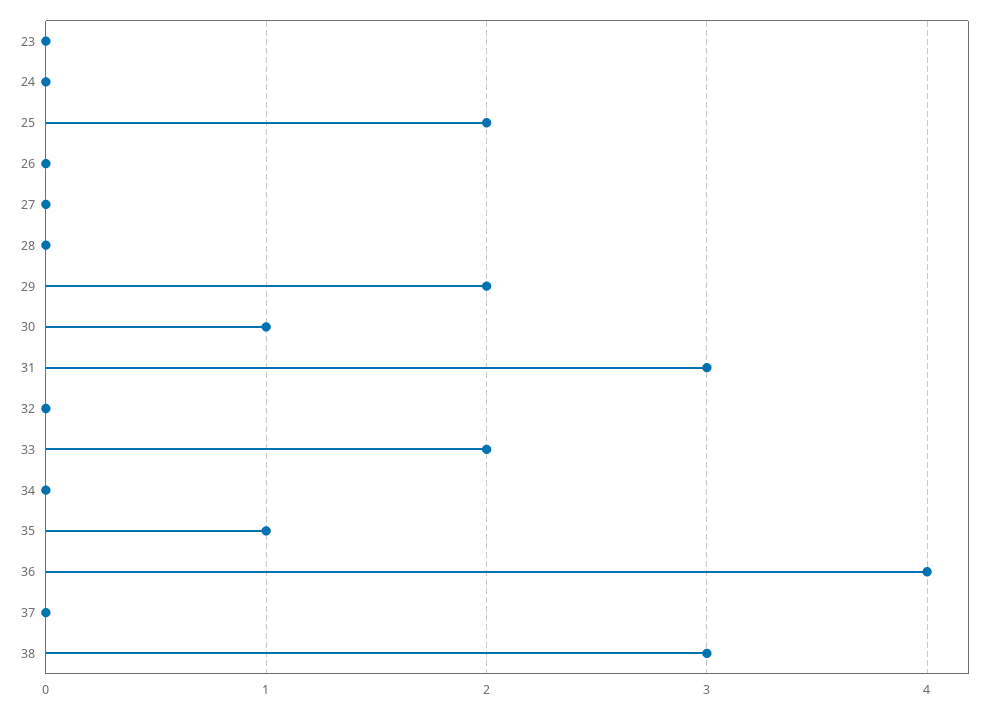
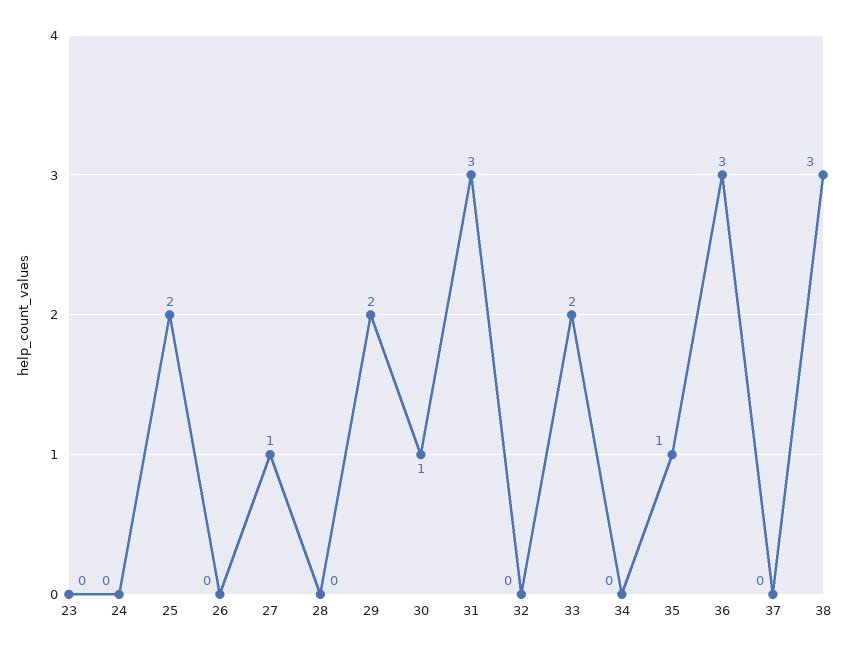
27: 0 -> 1
36: 4 -> 3

